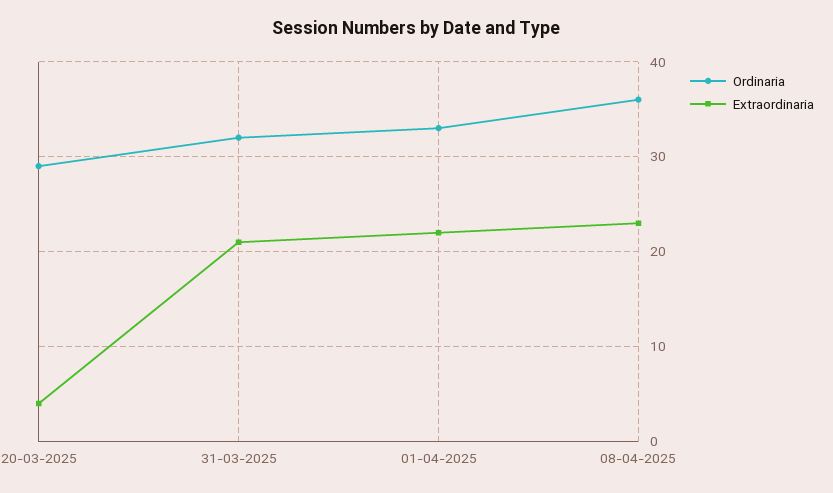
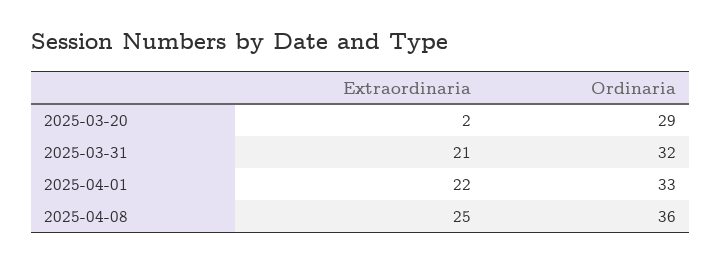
Extraordinaria, 20-03-2025: 4 -> 2
Extraordinaria, 08-04-2025: 23 -> 25

